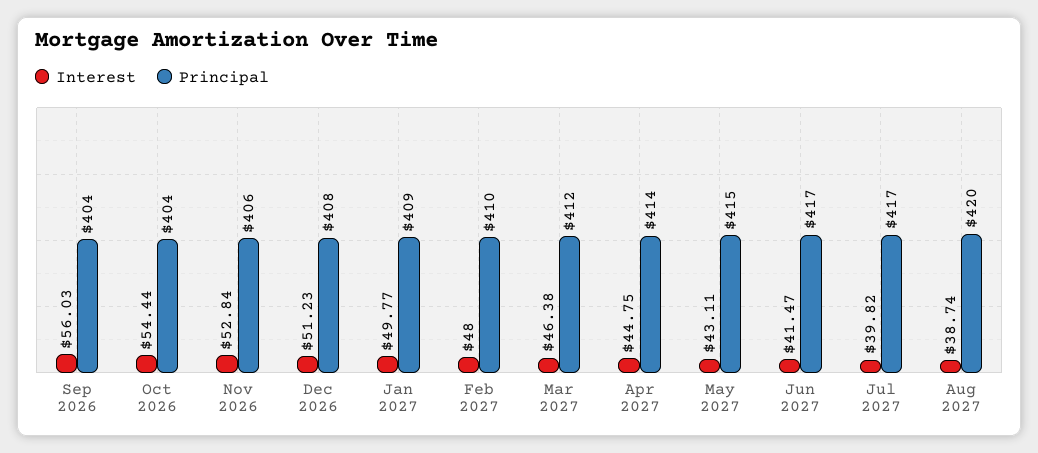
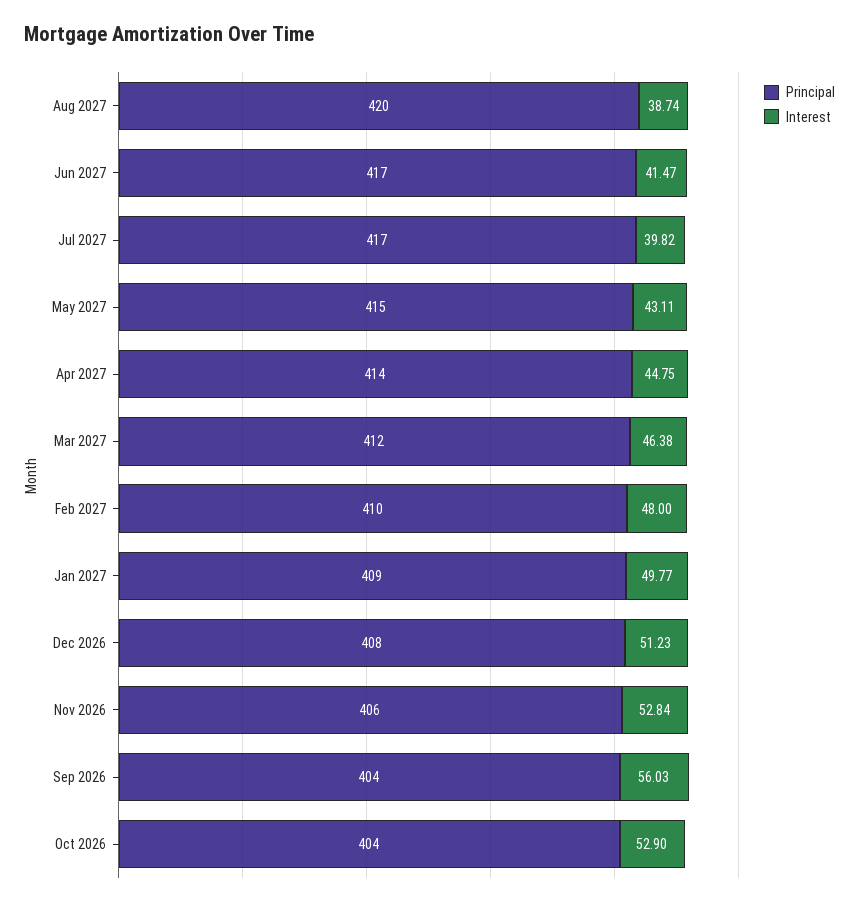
Interest, Oct 2026: 54.44 -> 52.9

